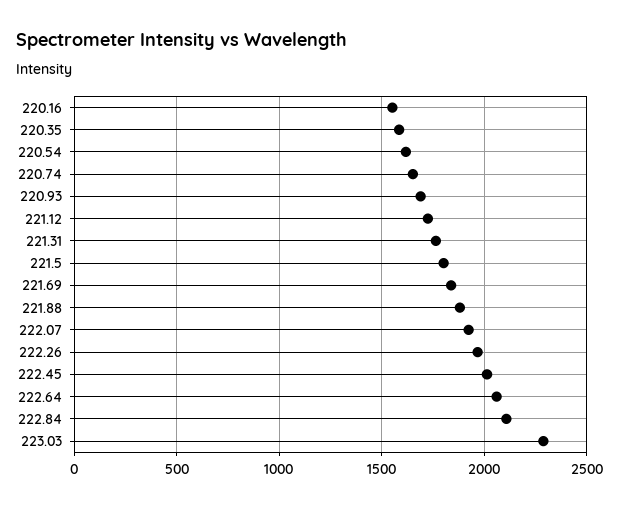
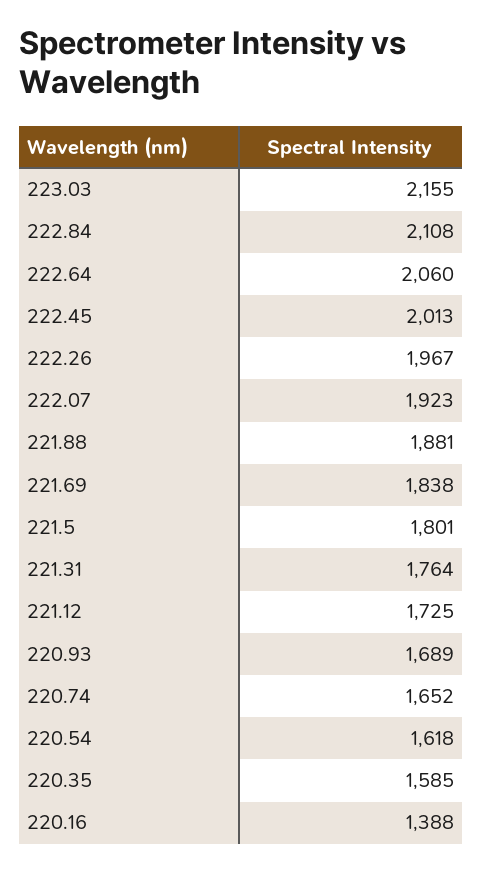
220.16: 1550 -> 1388
223.03: 2300 -> 2155

